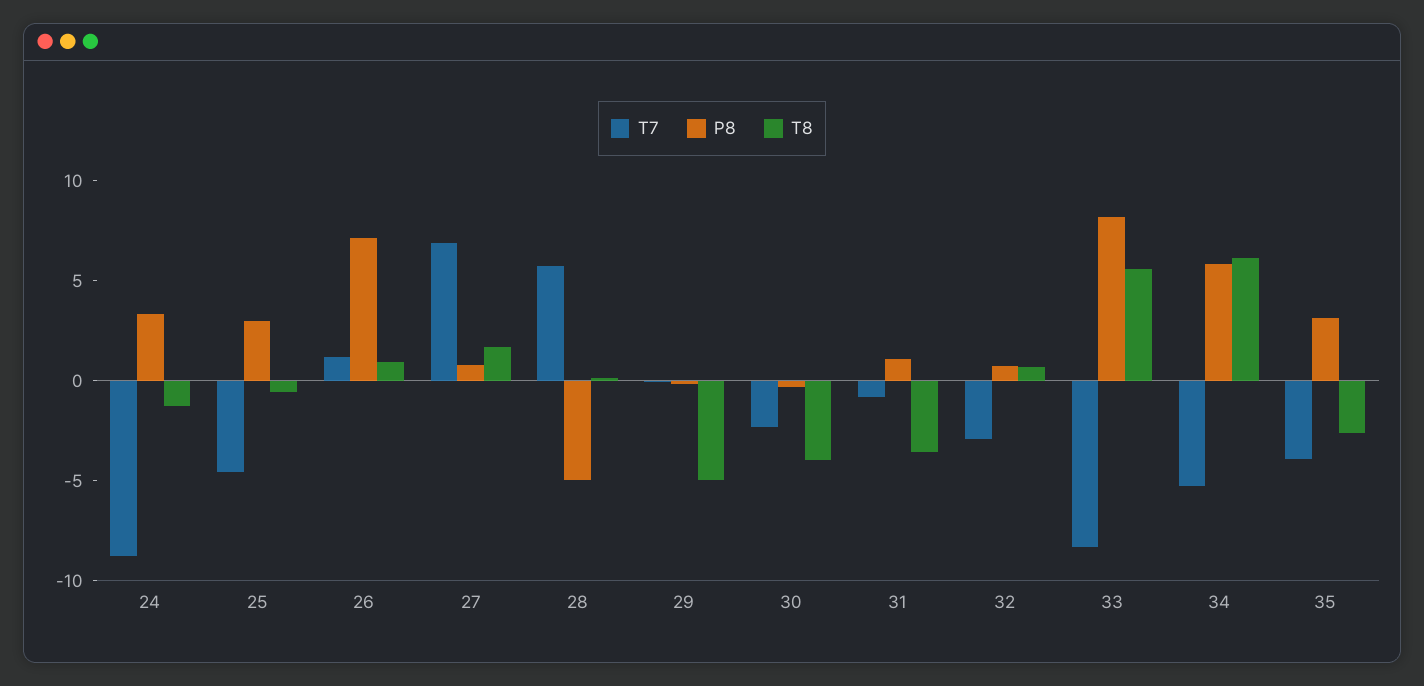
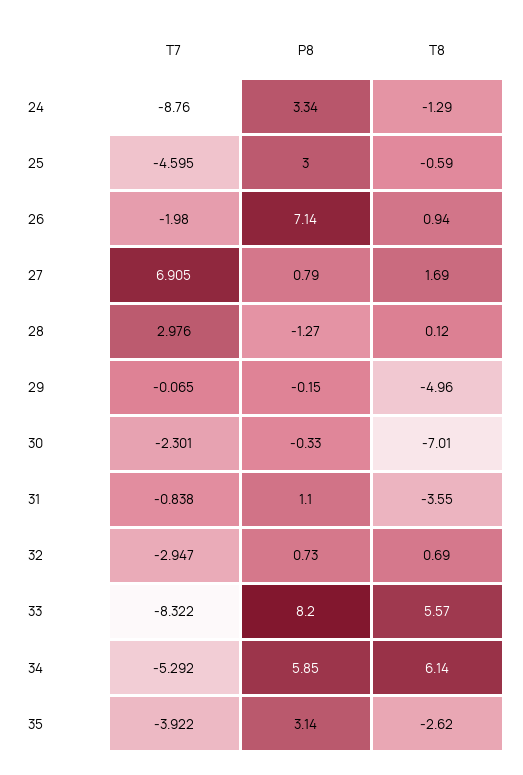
T7, 26: 1 -> -1.98
T7, 28: 6 -> 2.976
P8, 28: -5 -> -1.27
T8, 30: -4 -> -7.01

